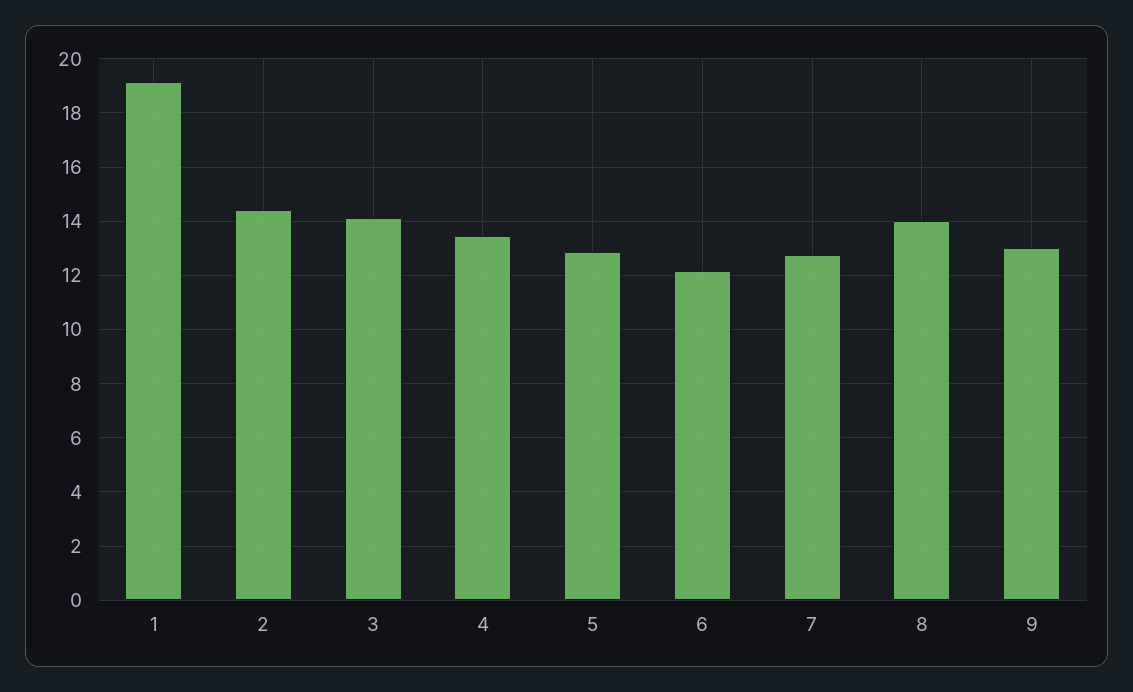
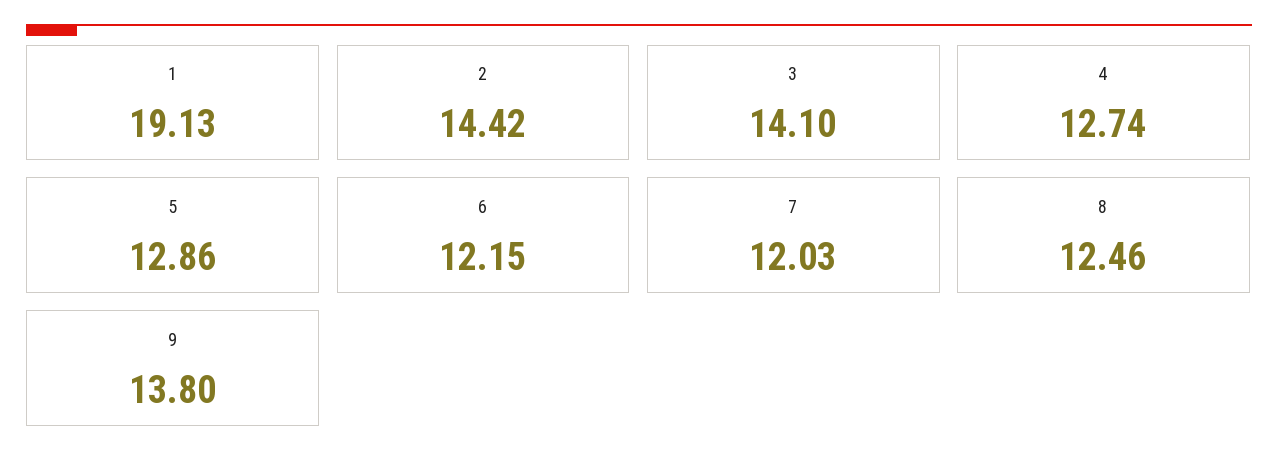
4: 13.5 -> 12.74
7: 12.75 -> 12.03
8: 14 -> 12.46
9: 13 -> 13.8

